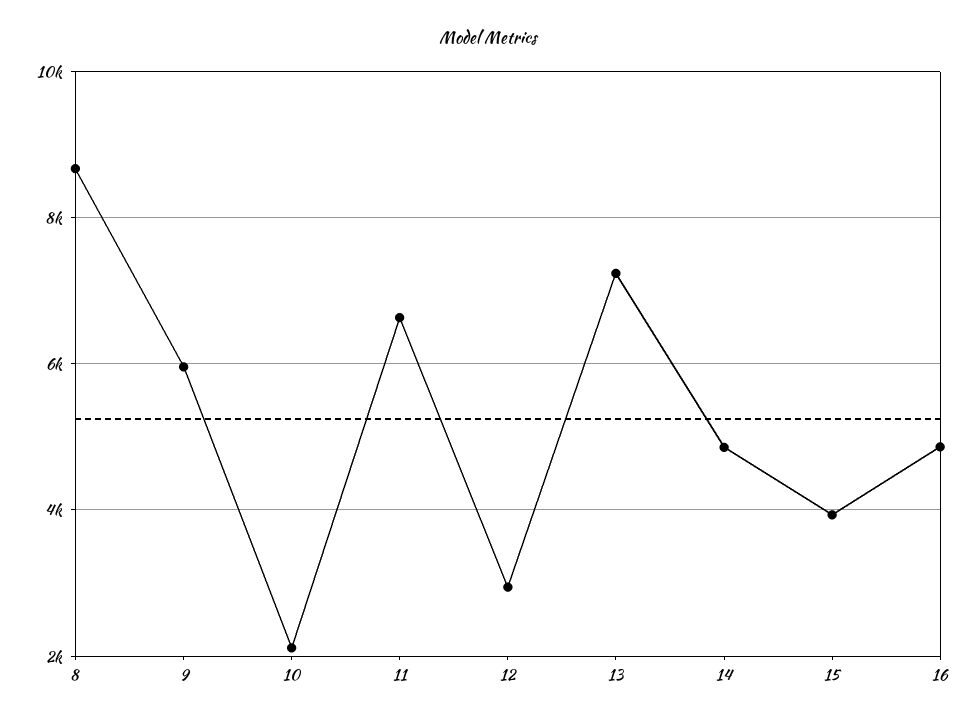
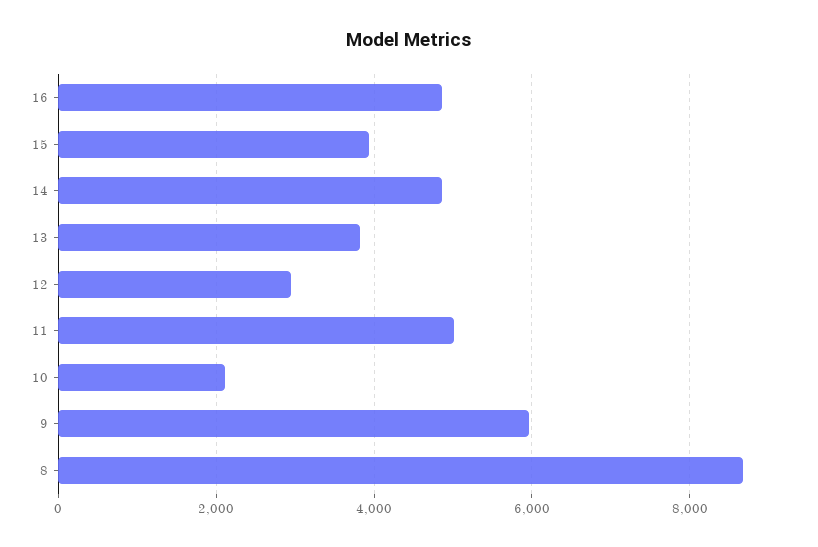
11: 6600 -> 5000
13: 7200 -> 3800

